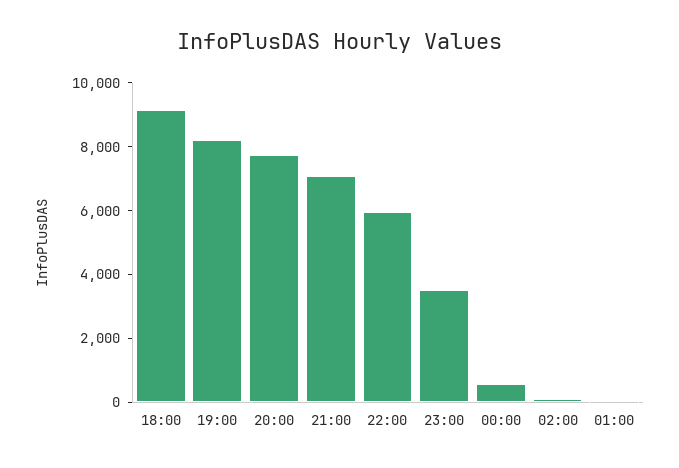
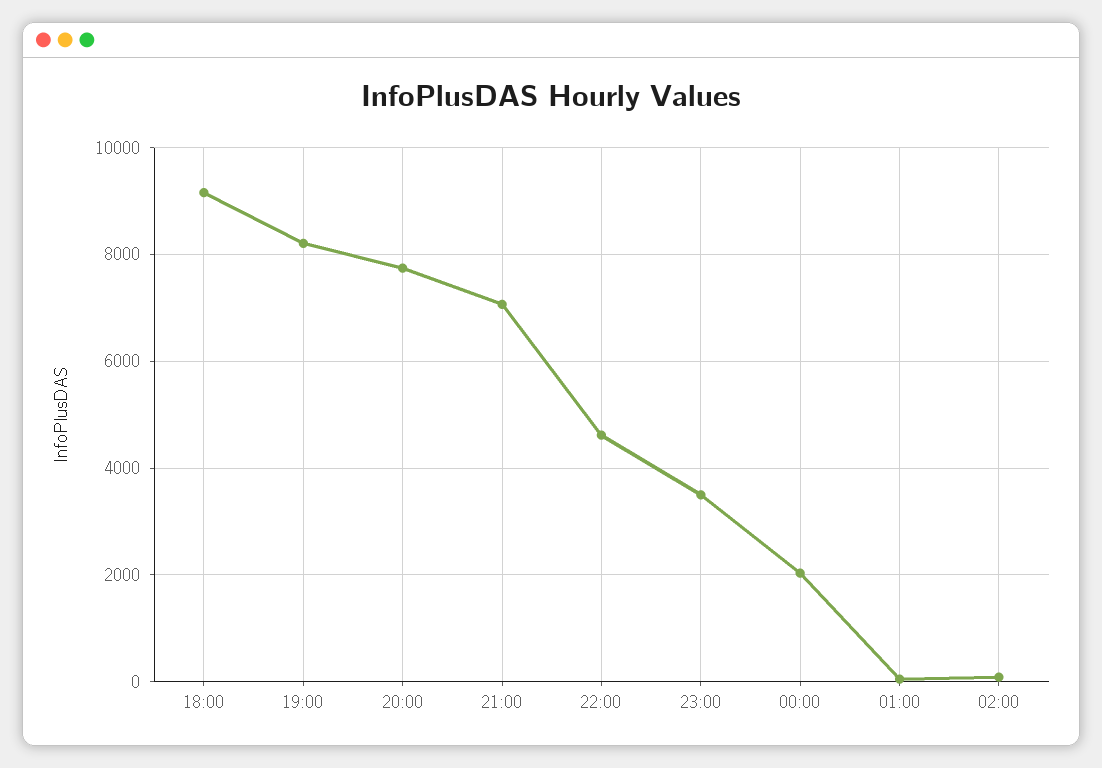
22:00: 6000 -> 4600
00:00: 500 -> 2000

